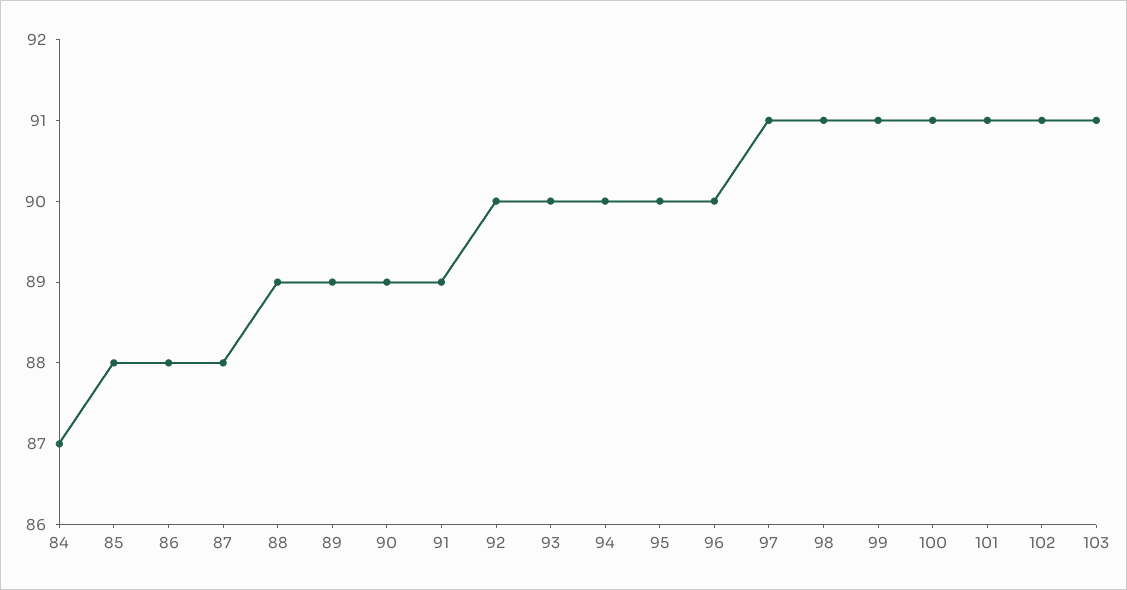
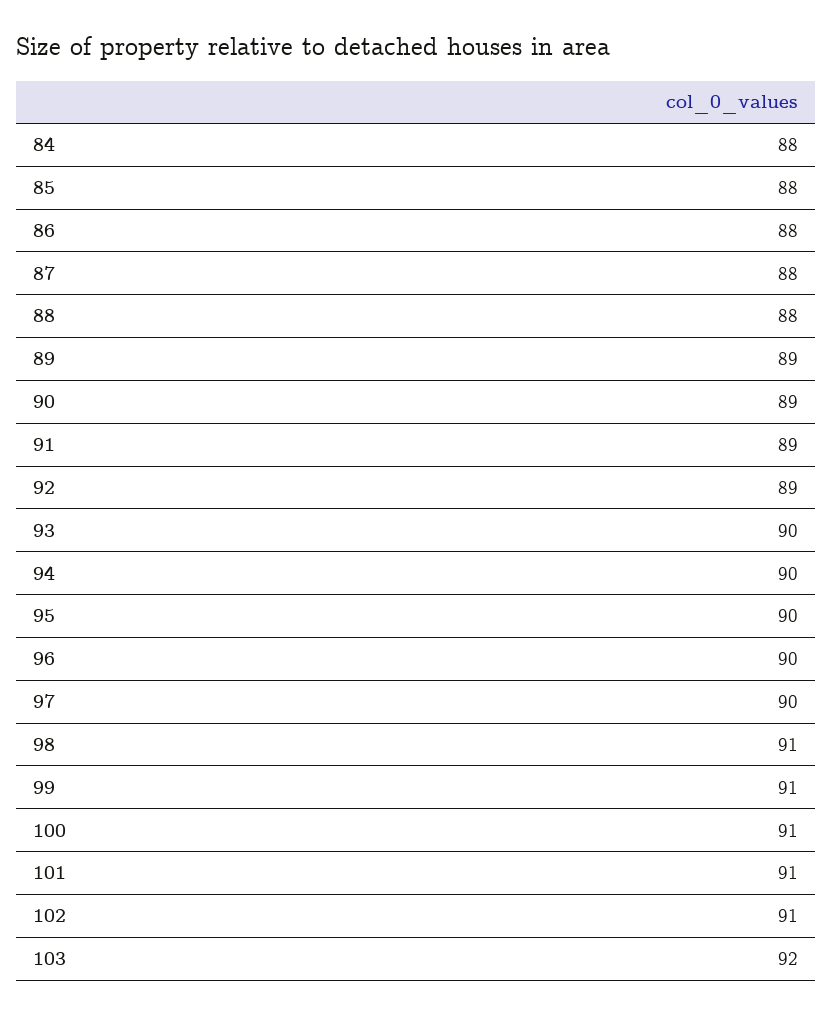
84: 87 -> 88
88: 89 -> 88
92: 90 -> 89
97: 91 -> 90
103: 91 -> 92

